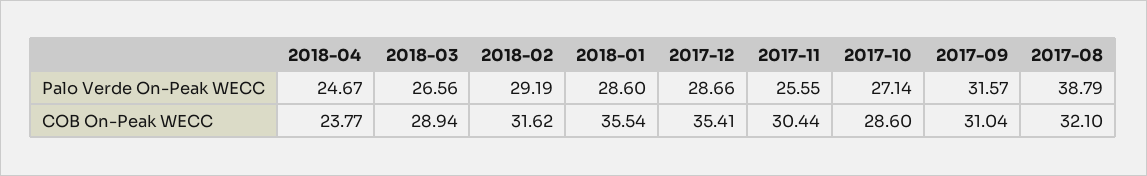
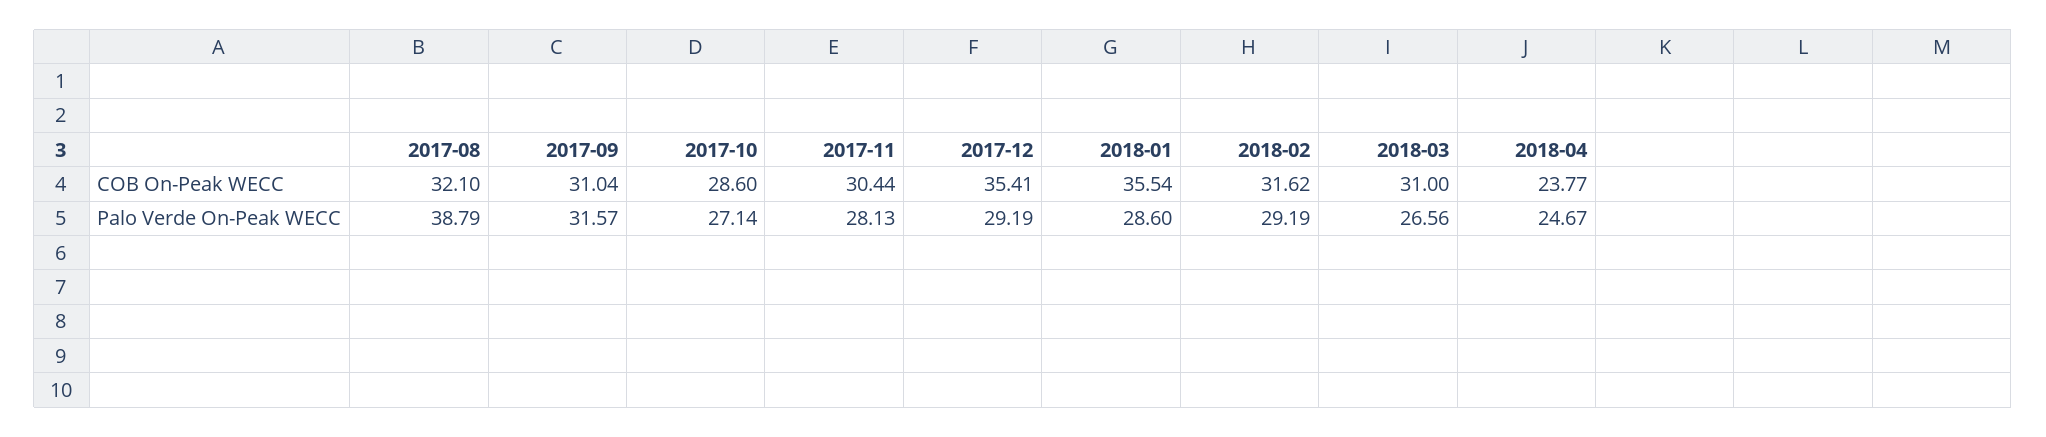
2017-12, Palo Verde On-Peak WECC: 28.66 -> 29.19
2017-11, Palo Verde On-Peak WECC: 25.55 -> 28.13
2018-03, COB On-Peak WECC: 28.94 -> 31

